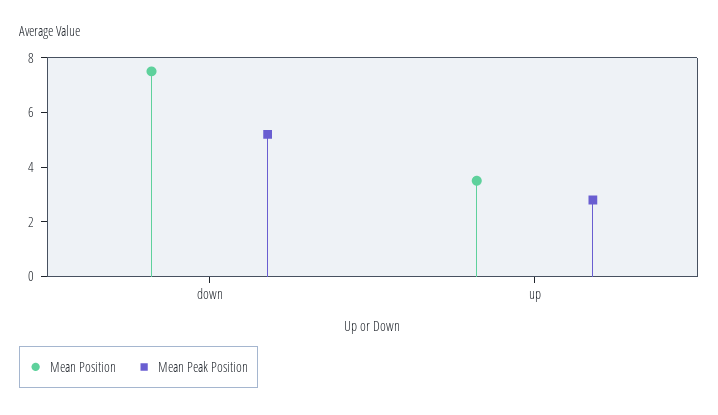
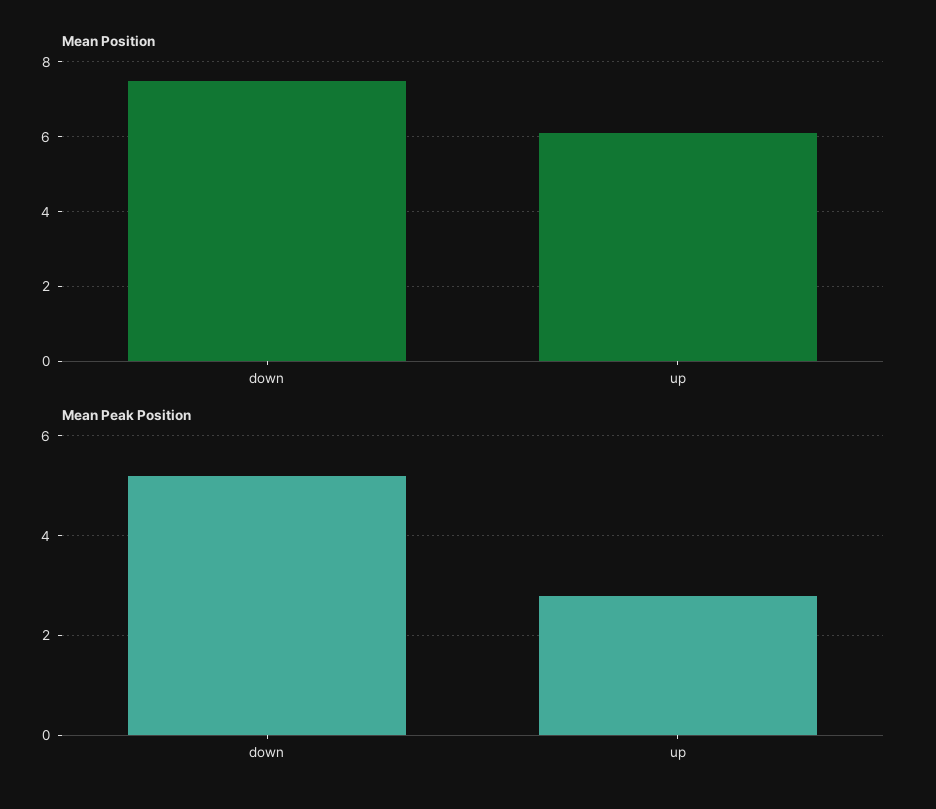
Mean Position, up: 3.5 -> 6

